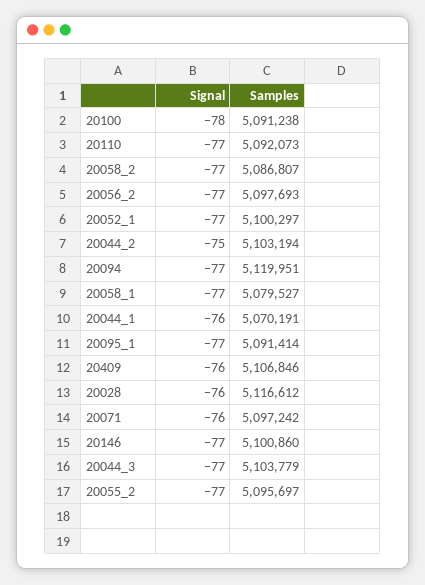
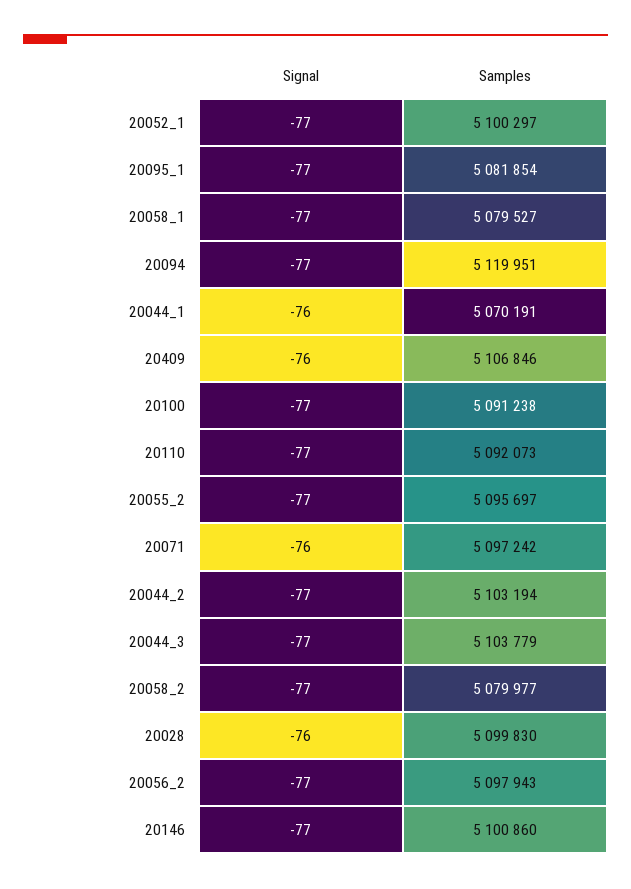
Signal, 20100: -78 -> -77
Samples, 20058_2: 5086807 -> 5079977
Samples, 20056_2: 5097693 -> 5097943
Signal, 20044_2: -75 -> -77
Samples, 20095_1: 5091414 -> 5081854
Samples, 20028: 5116612 -> 5099830

